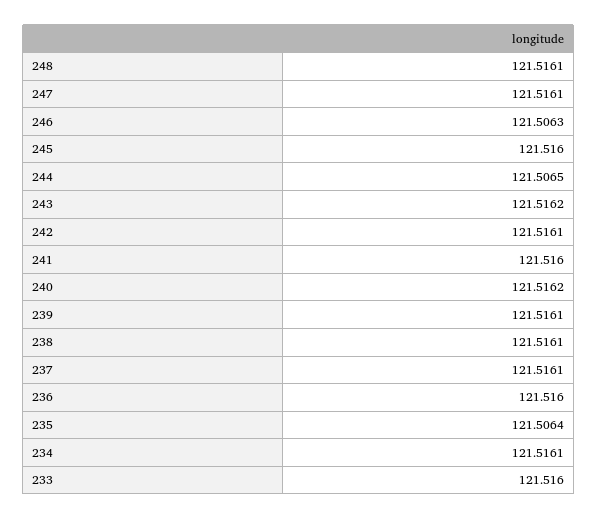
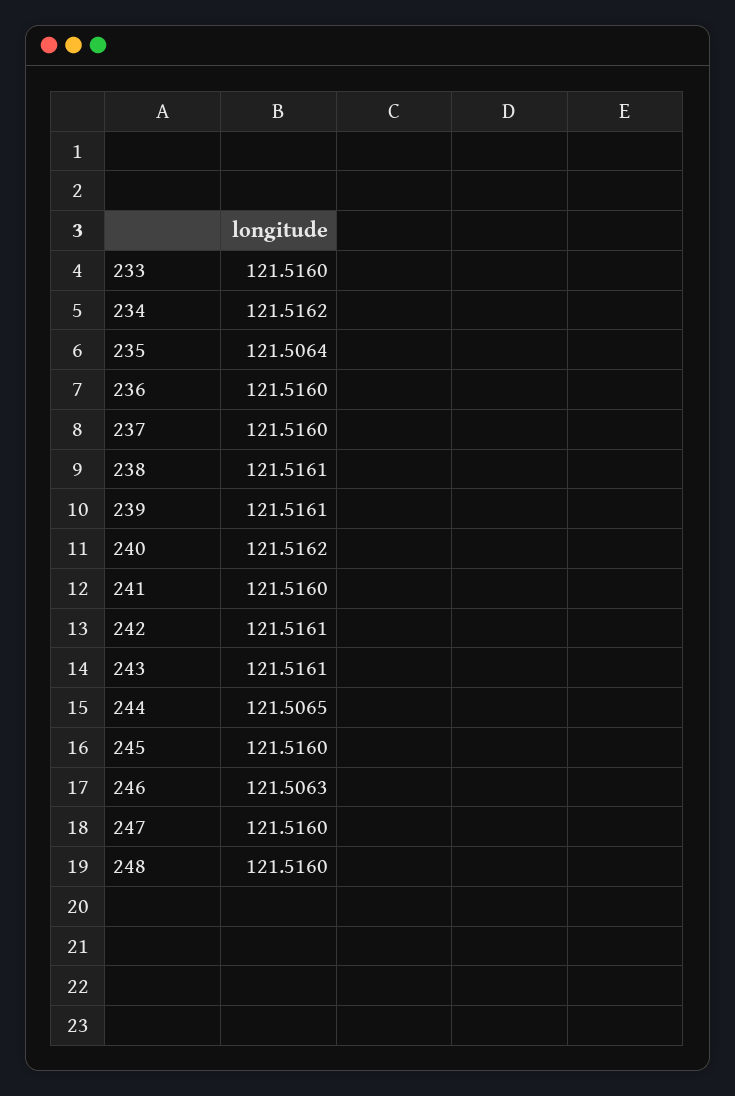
248: 121.5161 -> 121.516
247: 121.5161 -> 121.516
243: 121.5162 -> 121.5161
237: 121.5161 -> 121.516
234: 121.5161 -> 121.5162

